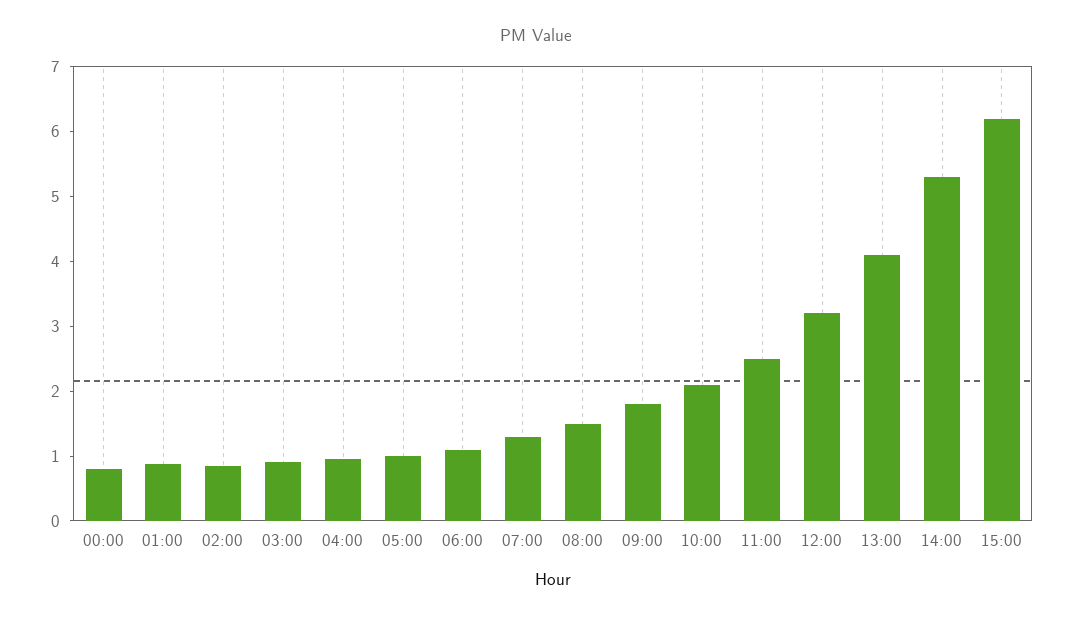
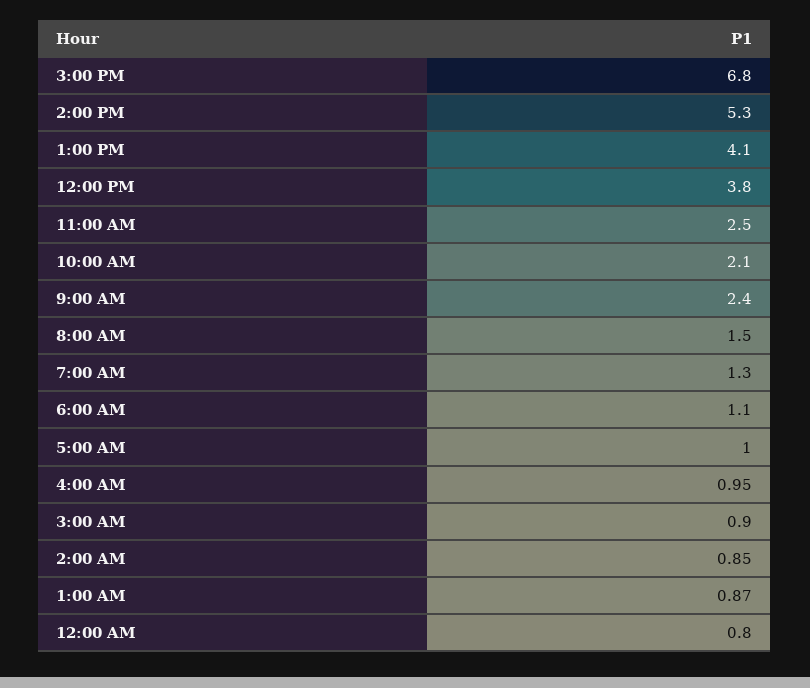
09:00: 1.8 -> 2.4
12:00: 3.2 -> 3.8
15:00: 6.2 -> 6.8

